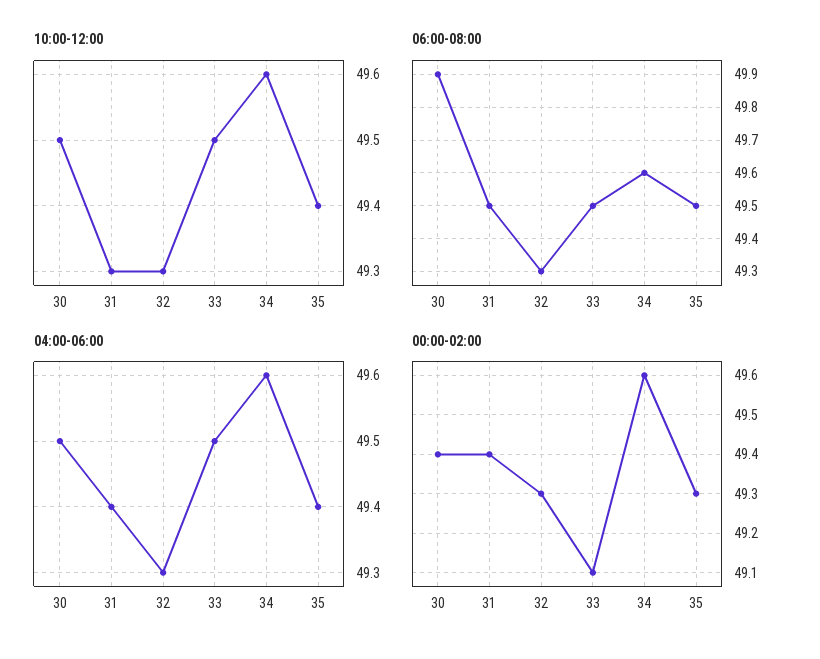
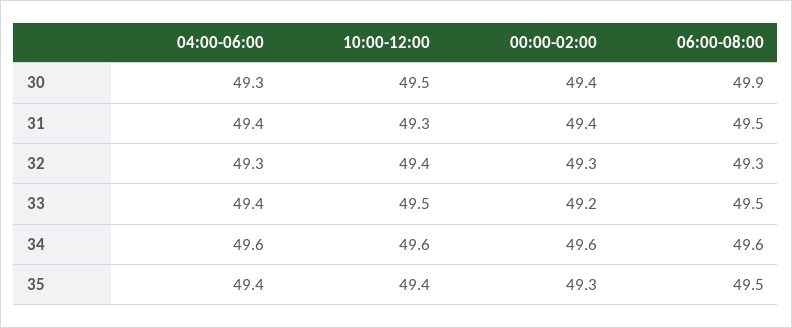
10:00-12:00, 32: 49.3 -> 49.4
04:00-06:00, 30: 49.5 -> 49.3
04:00-06:00, 33: 49.5 -> 49.4
00:00-02:00, 33: 49.1 -> 49.2

